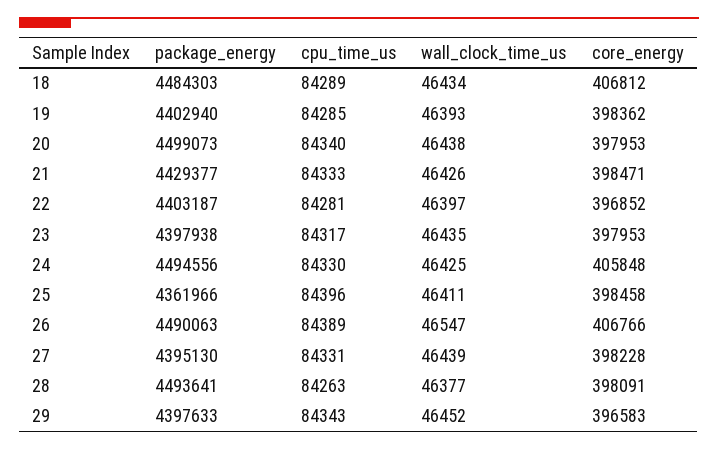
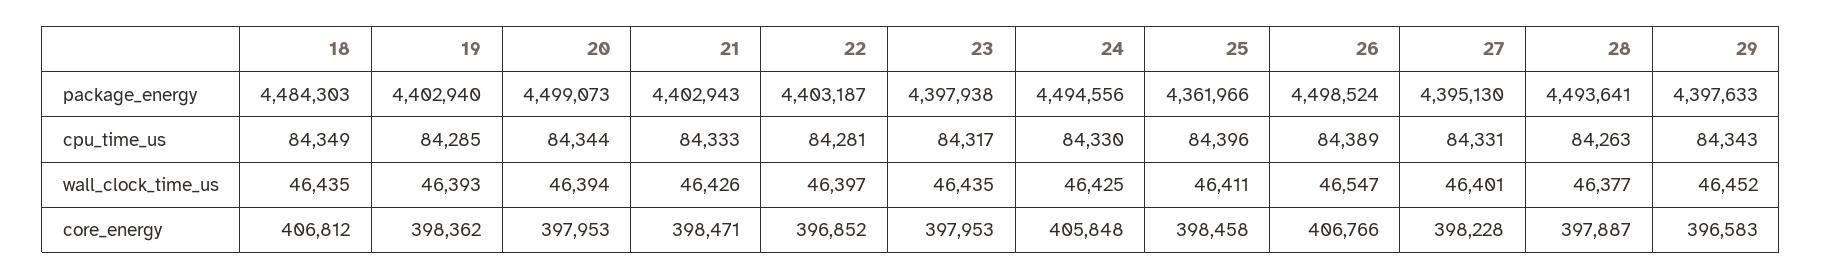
cpu_time_us, 18: 84289 -> 84349
wall_clock_time_us, 18: 46434 -> 46435
cpu_time_us, 20: 84340 -> 84344
wall_clock_time_us, 20: 46438 -> 46394
package_energy, 21: 4429377 -> 4402943
package_energy, 26: 4490063 -> 4498524
wall_clock_time_us, 27: 46439 -> 46401
core_energy, 28: 398091 -> 397887

